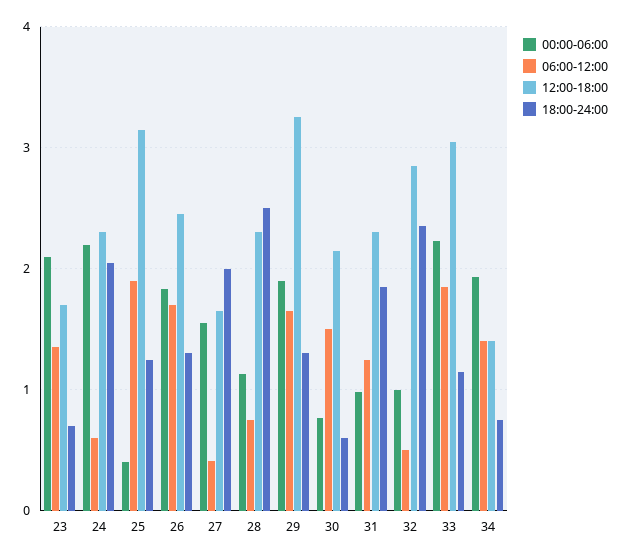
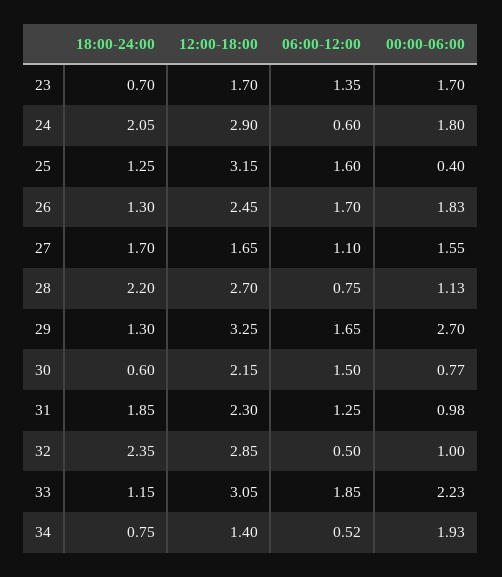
00:00-06:00, 23: 2.1 -> 1.7
00:00-06:00, 24: 2.2 -> 1.8
12:00-18:00, 24: 2.3 -> 2.9
06:00-12:00, 25: 1.9 -> 1.6
06:00-12:00, 27: 0.4 -> 1.1
18:00-24:00, 27: 2 -> 1.7
12:00-18:00, 28: 2.3 -> 2.7
18:00-24:00, 28: 2.5 -> 2.2
00:00-06:00, 29: 1.9 -> 2.7
06:00-12:00, 34: 1.4 -> 0.52

